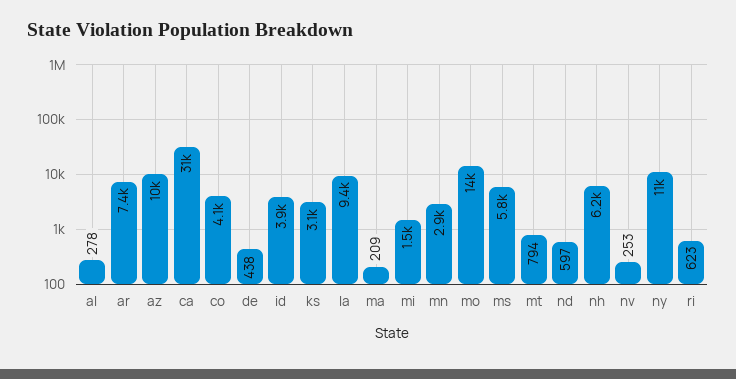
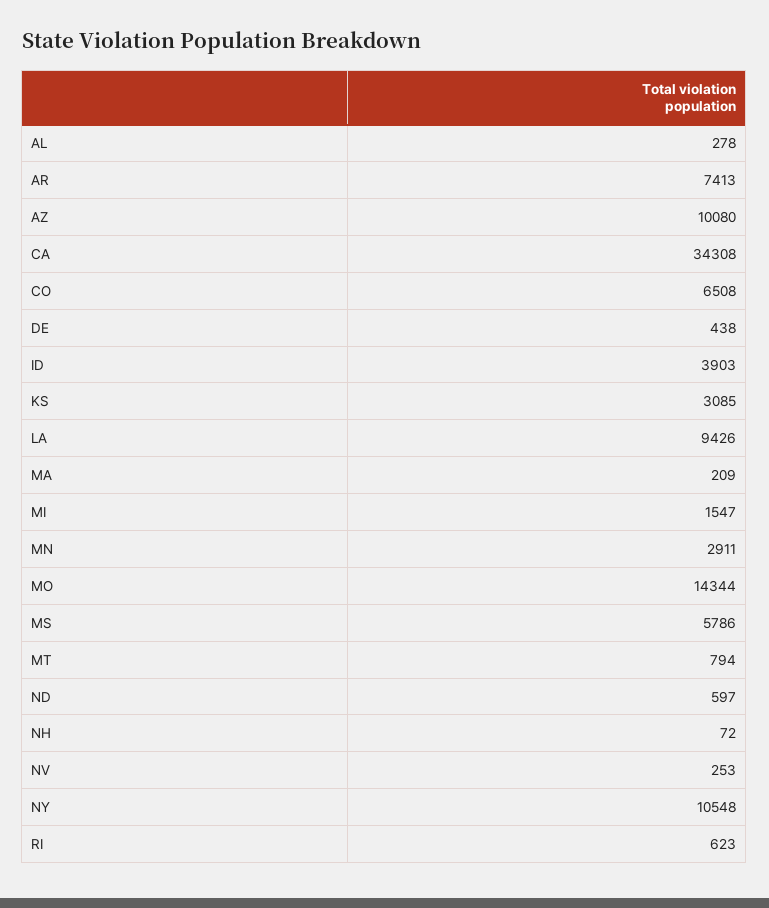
ca: 31000 -> 34308
co: 4100 -> 6508
nh: 6200 -> 72

